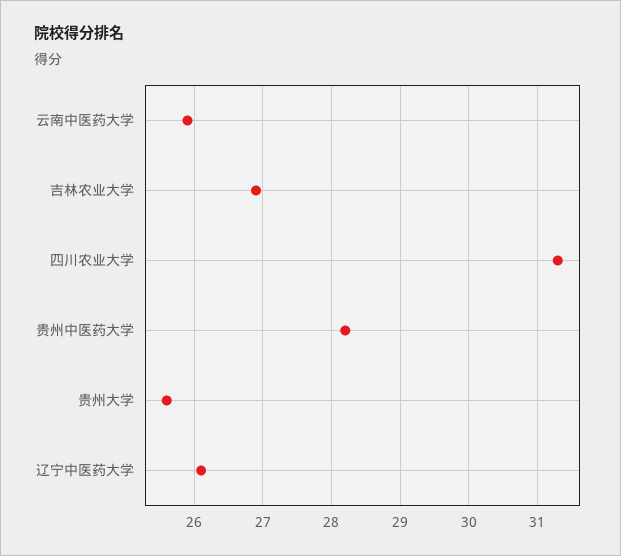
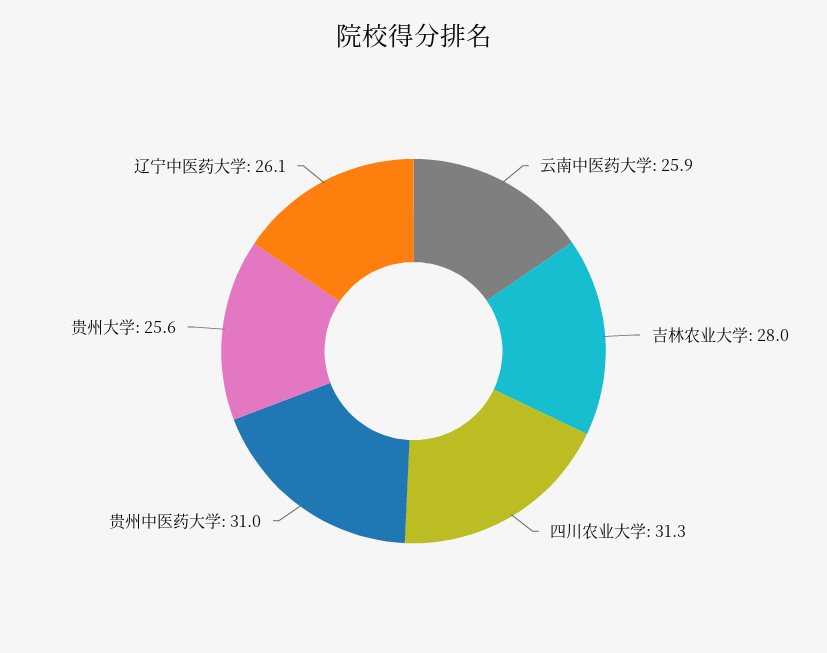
吉林农业大学: 26.9 -> 28
贵州中医药大学: 28.2 -> 31

